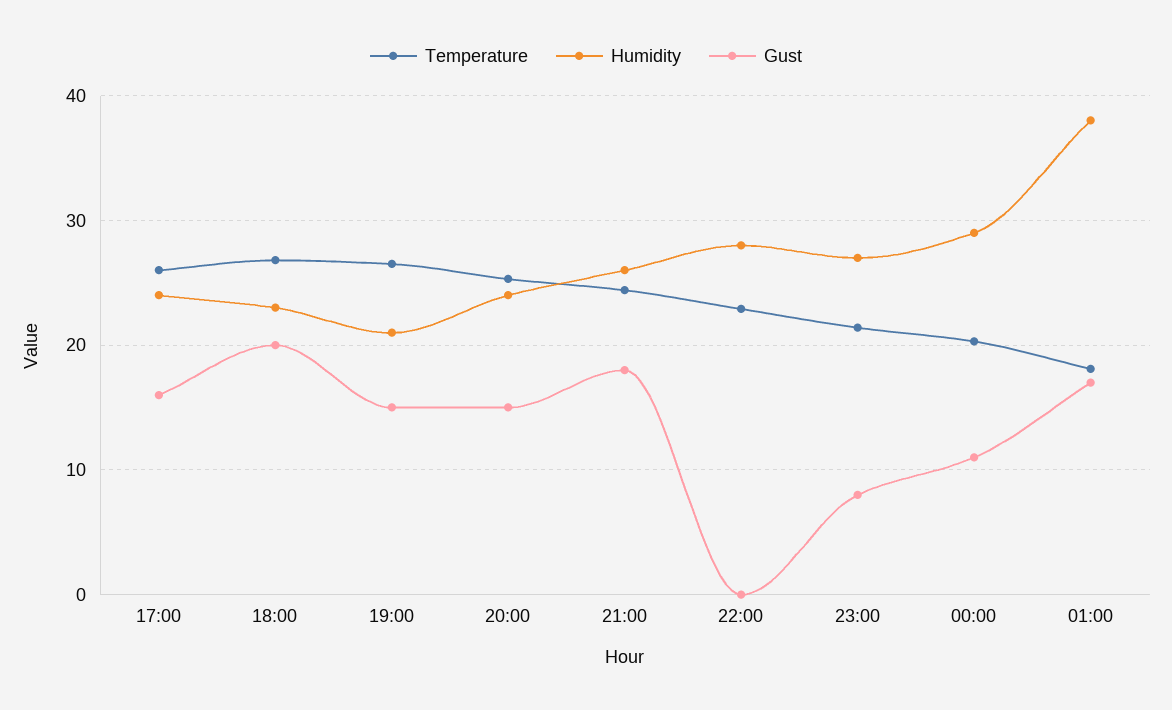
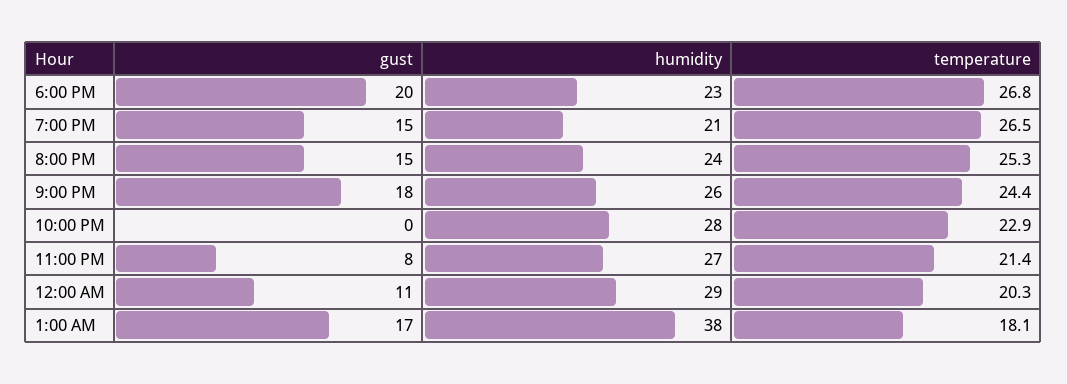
Temperature, 17:00: 26 -> none
Humidity, 17:00: 24 -> none
Gust, 17:00: 16 -> none

